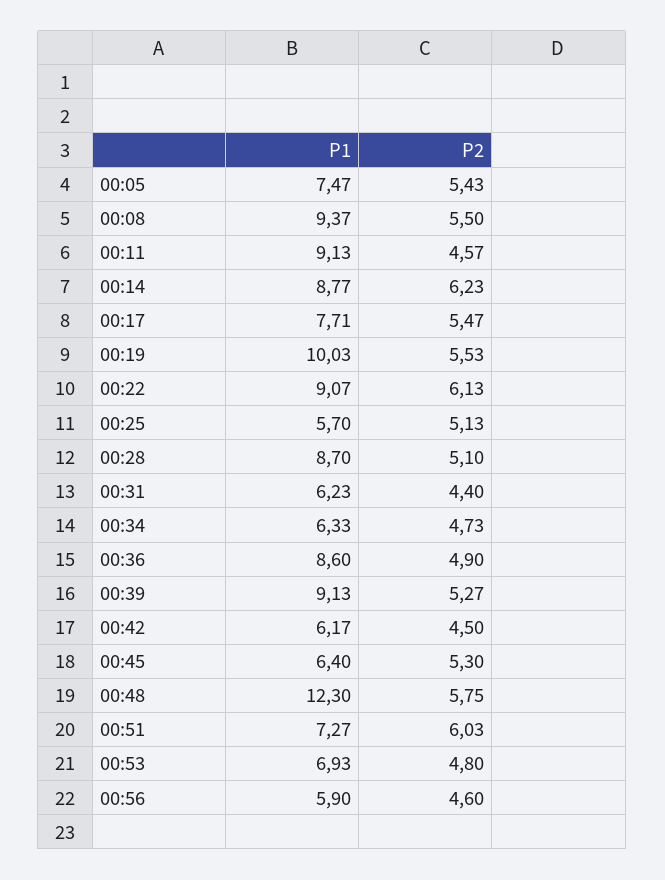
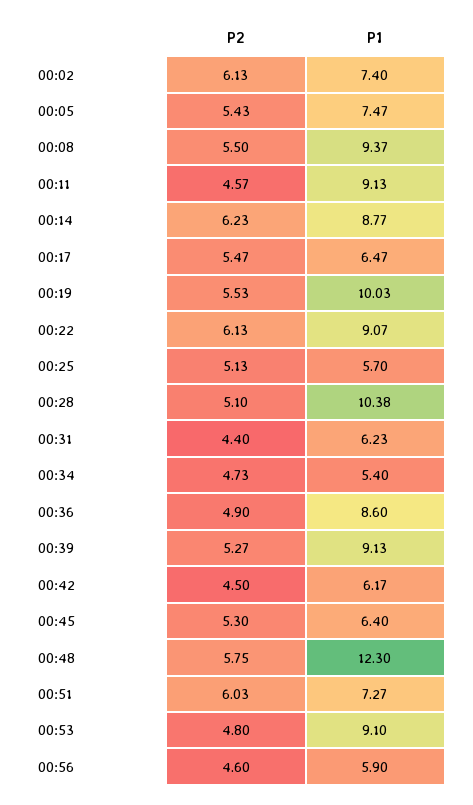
P1, 00:17: 7.71 -> 6.47
P1, 00:28: 8.7 -> 10.38
P1, 00:34: 6.33 -> 5.4
P1, 00:53: 6.93 -> 9.1
P2, 00:02: none -> 6.13
P1, 00:02: none -> 7.4

